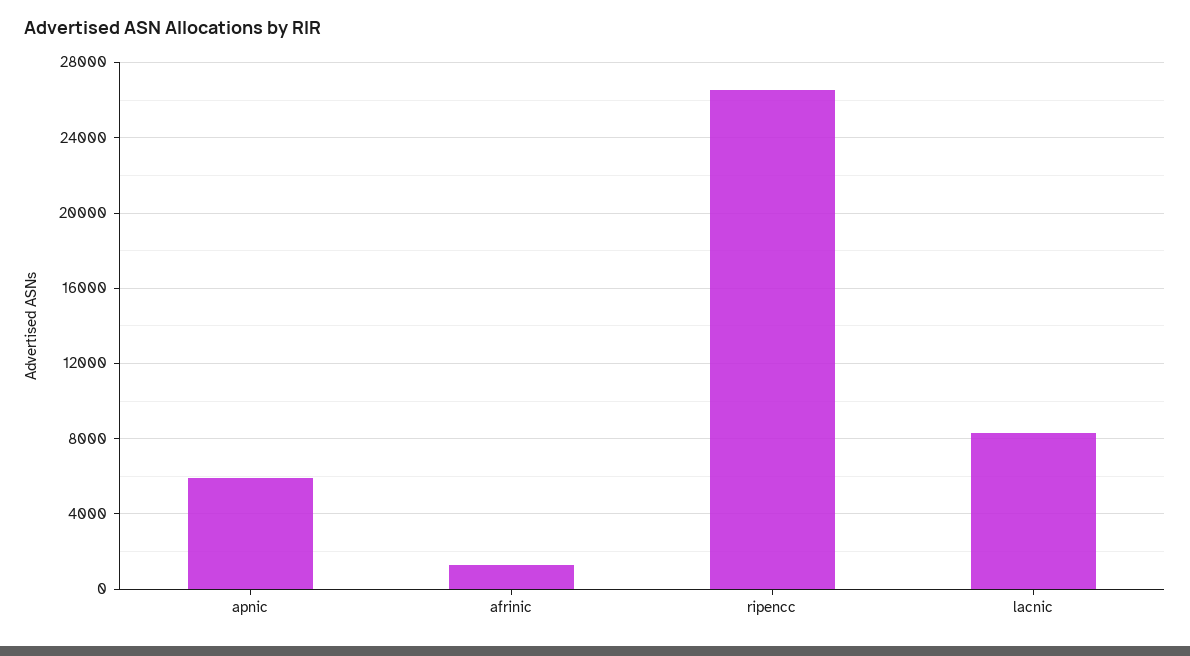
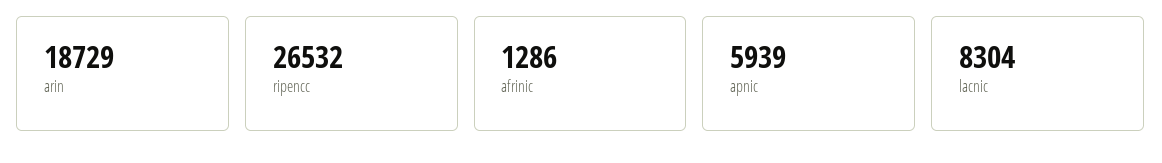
arin: none -> 18729

